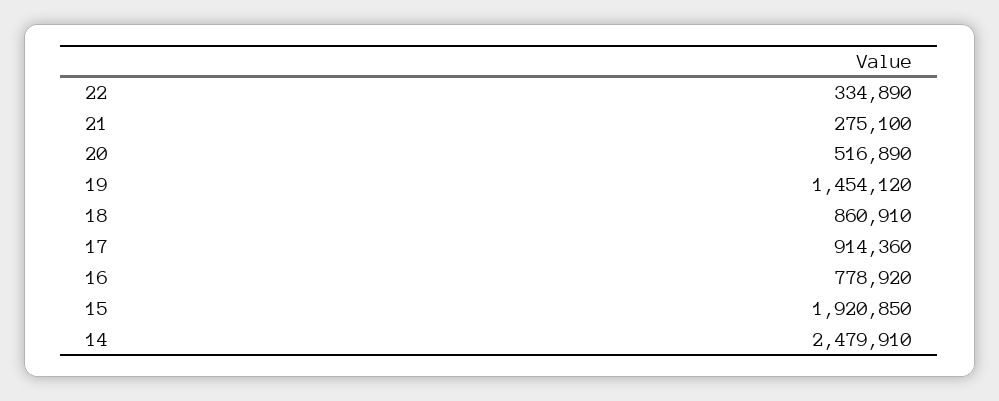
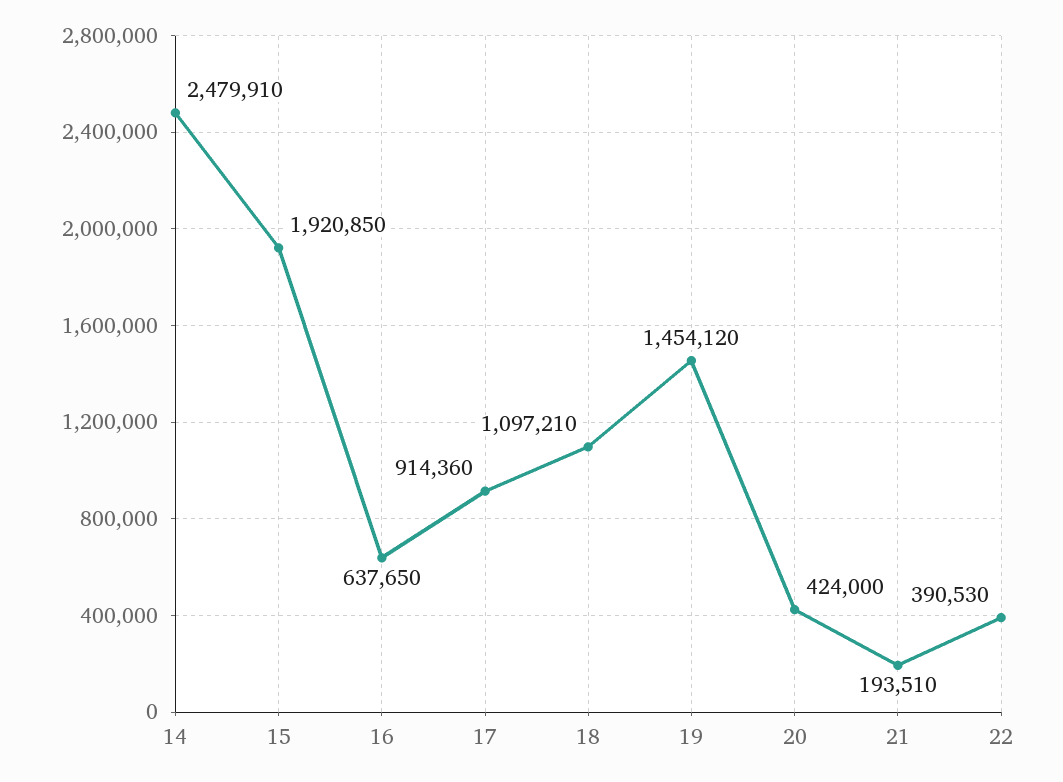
22: 334890 -> 390530
21: 275100 -> 193510
20: 516890 -> 424000
18: 860910 -> 1097210
16: 778920 -> 637650

